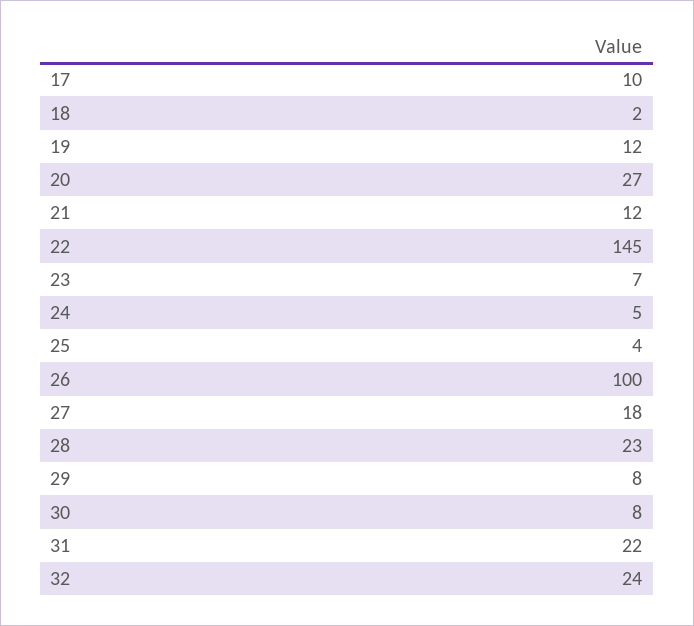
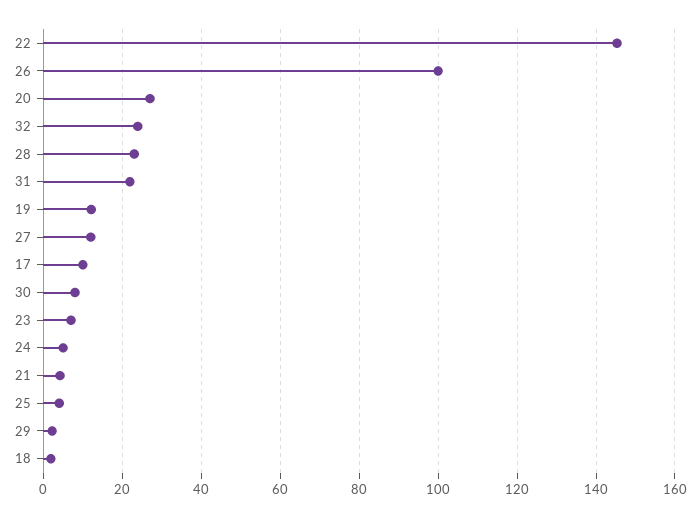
21: 12 -> 4
27: 18 -> 12
29: 8 -> 2

